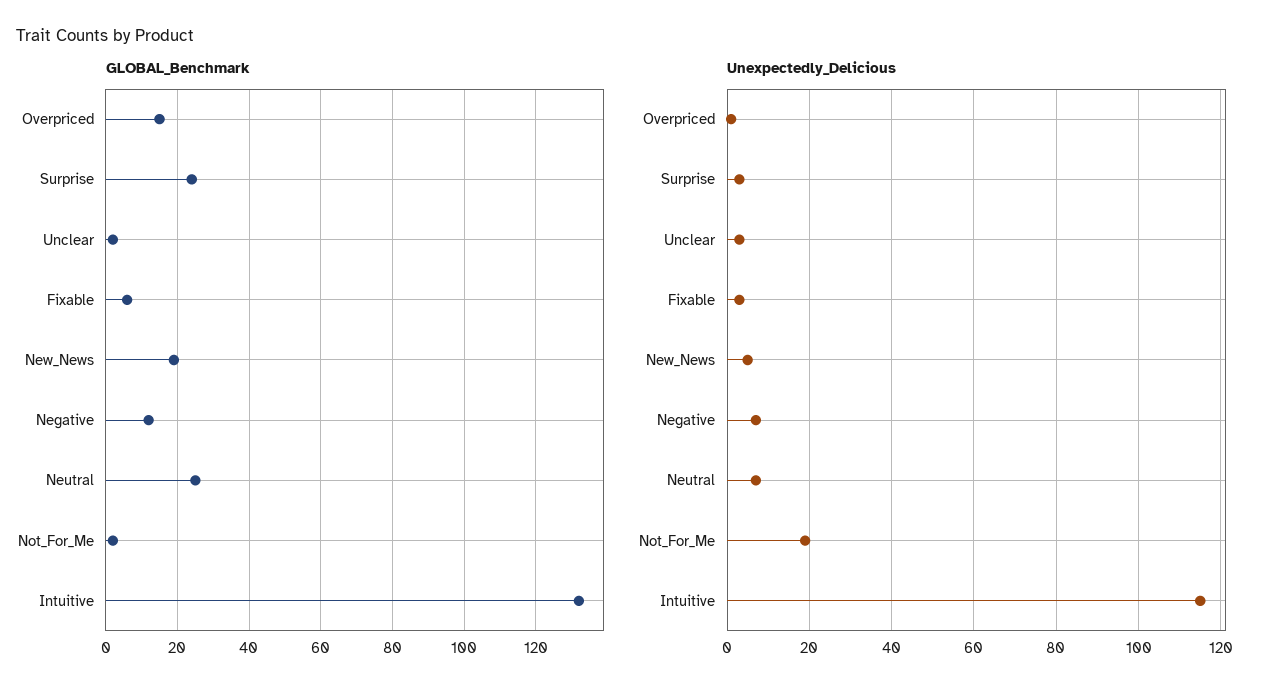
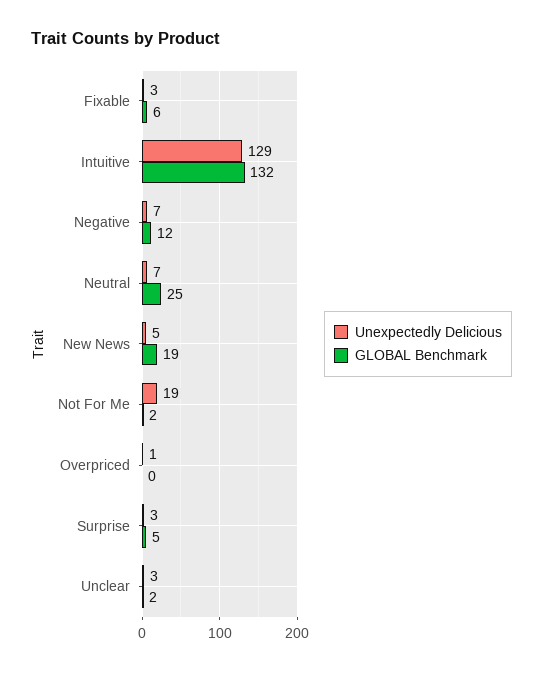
GLOBAL_Benchmark, Overpriced: 15 -> 0
GLOBAL_Benchmark, Surprise: 25 -> 5
Unexpectedly_Delicious, Intuitive: 115 -> 129

